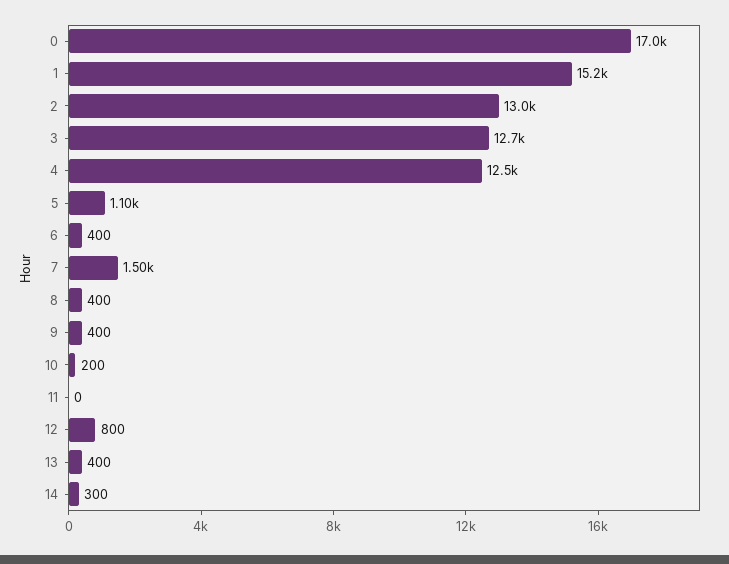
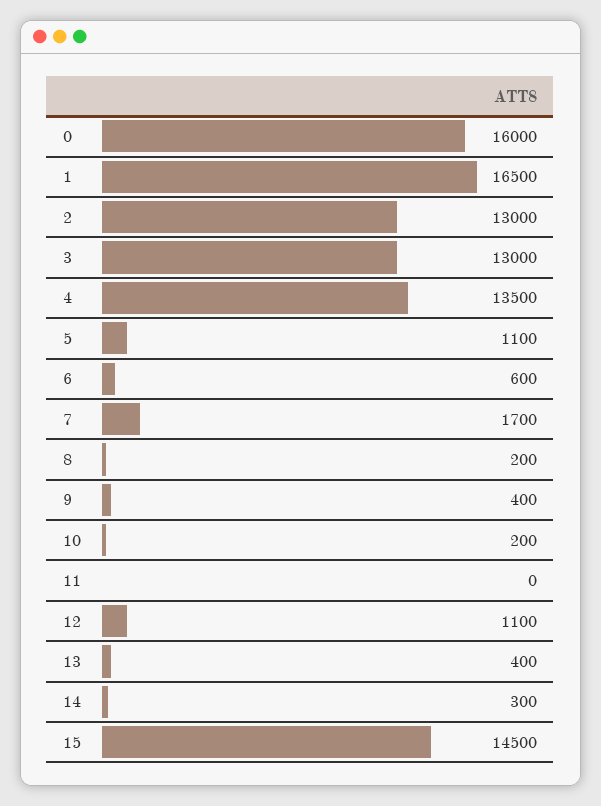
0: 17000 -> 16000
1: 15200 -> 16500
3: 12700 -> 13000
4: 12500 -> 13500
6: 400 -> 600
7: 1500 -> 1700
8: 400 -> 200
12: 800 -> 1100
15: none -> 14500

